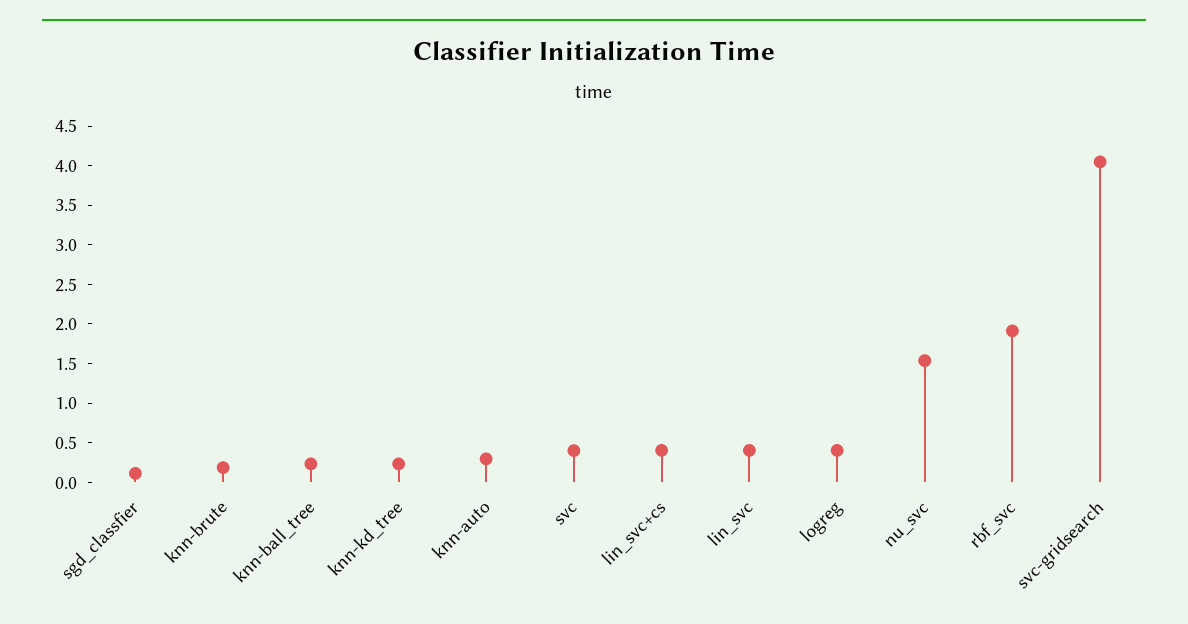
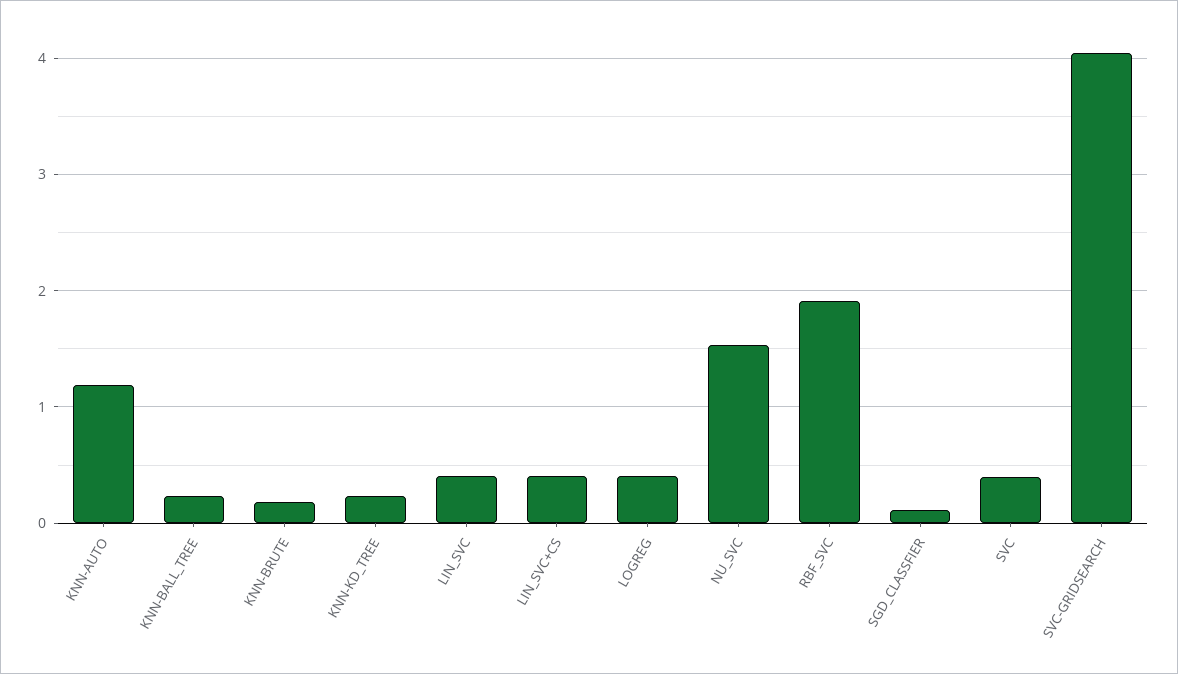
knn-auto: 0.25 -> 1.2

